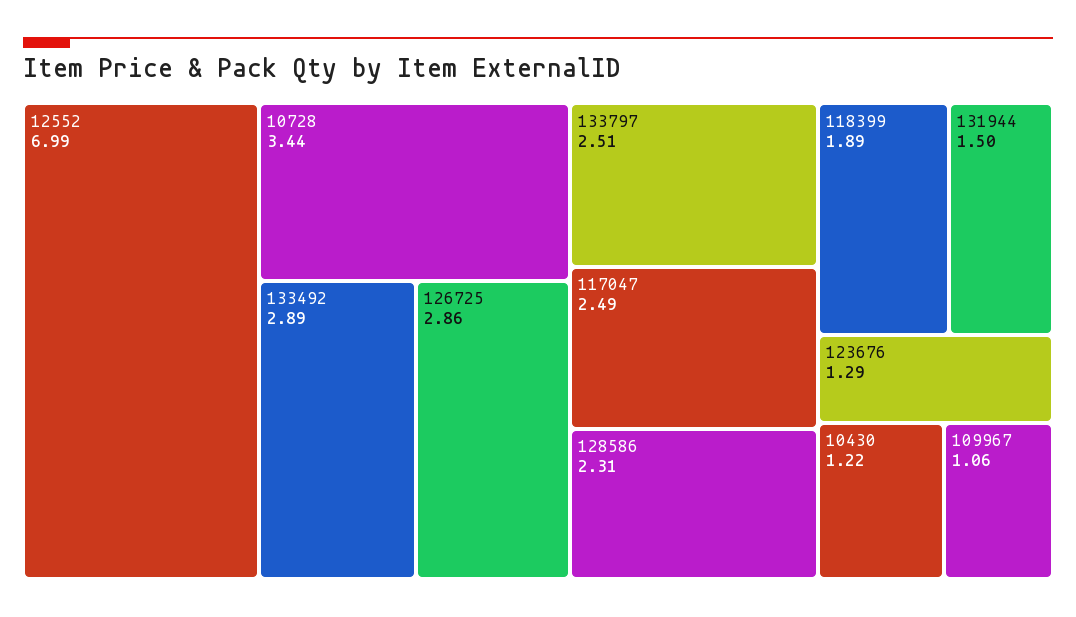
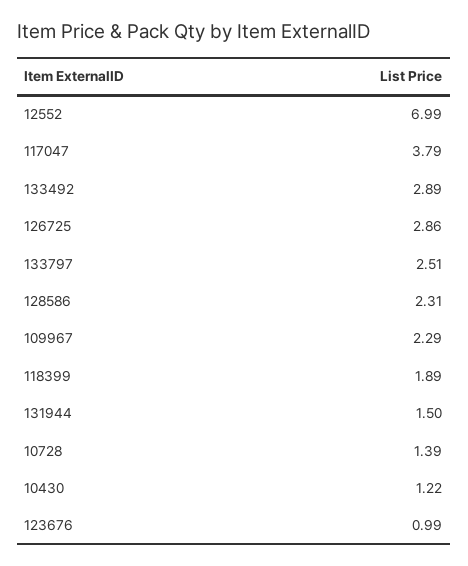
10728: 3.44 -> 1.39
117047: 2.49 -> 3.79
123676: 1.29 -> 0.99
109967: 1.06 -> 2.29

